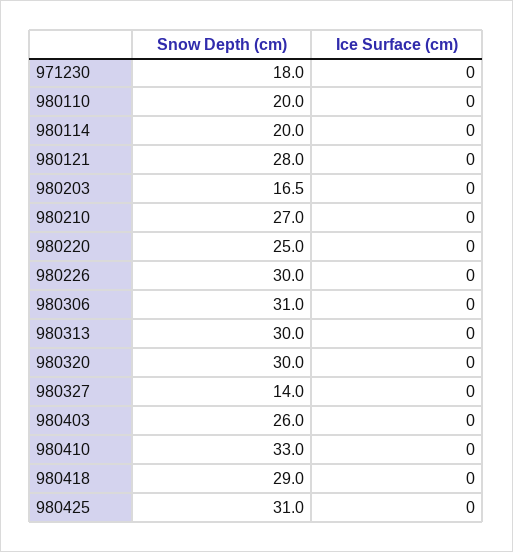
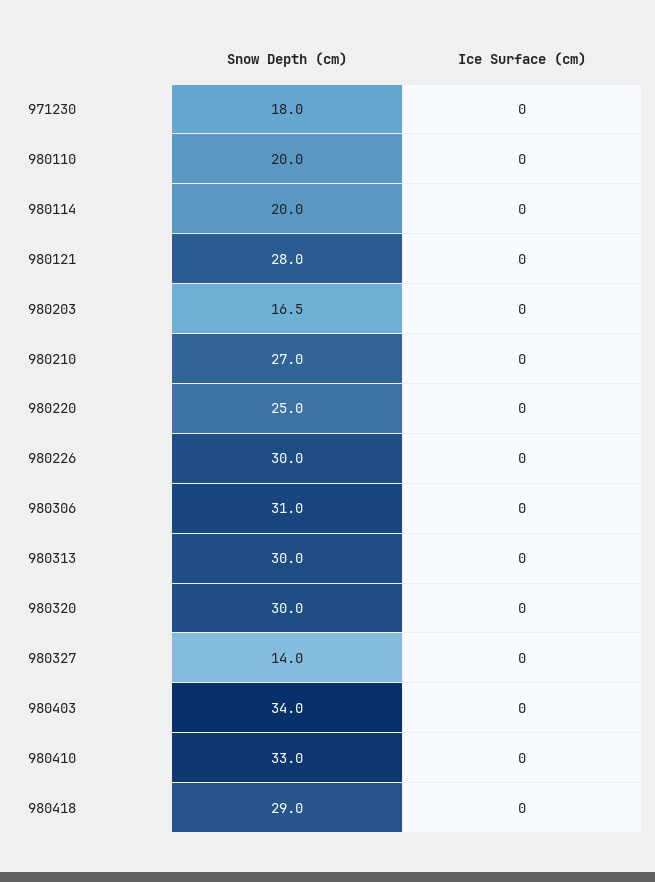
Snow Depth (cm), 980403: 26 -> 34
Snow Depth (cm), 980425: 31 -> none
Ice Surface (cm), 980425: 0 -> none

